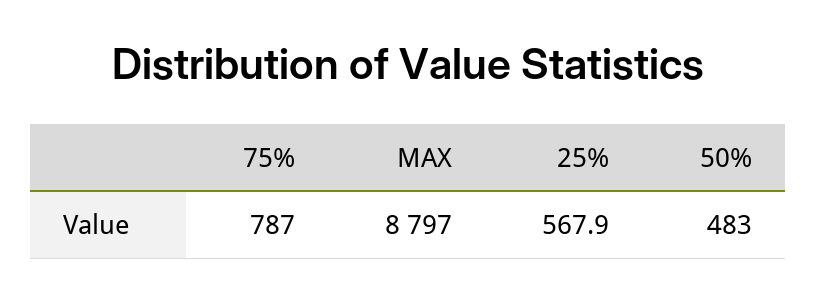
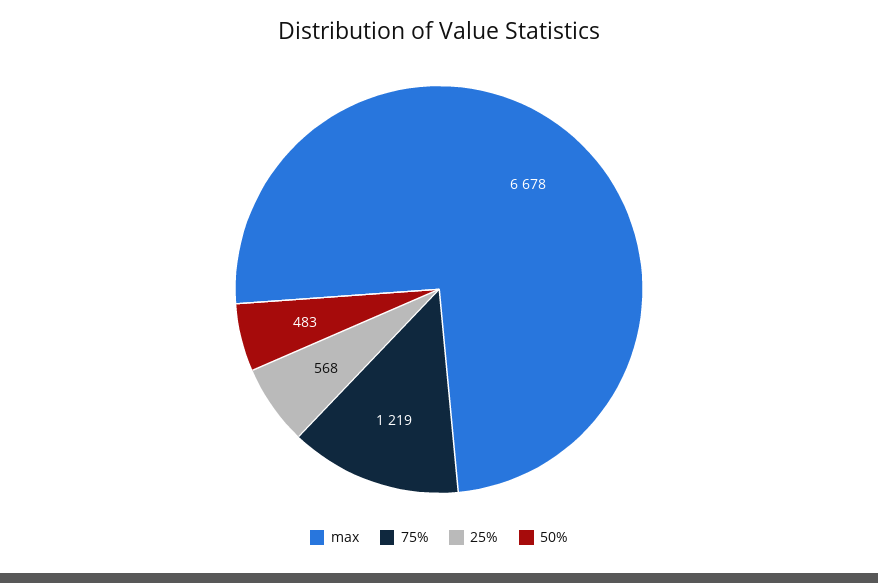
75%: 787 -> 1219
MAX: 8797 -> 6678

